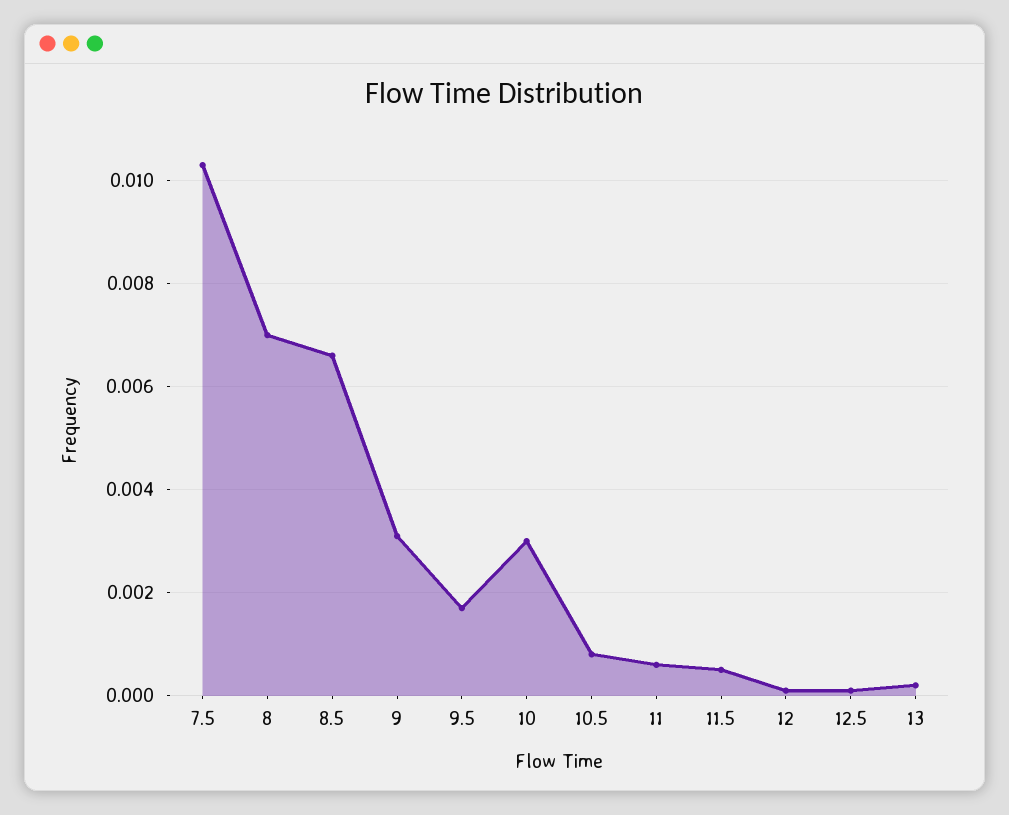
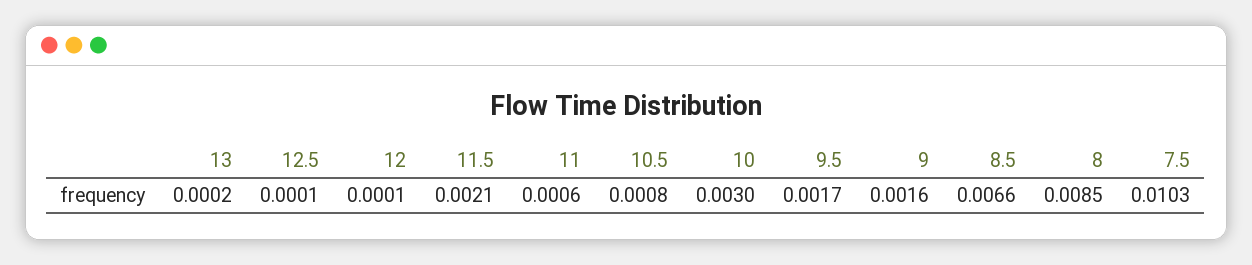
8: 0.007 -> 0.0085
9: 0.003 -> 0.0016
11.5: 0.0005 -> 0.0021

